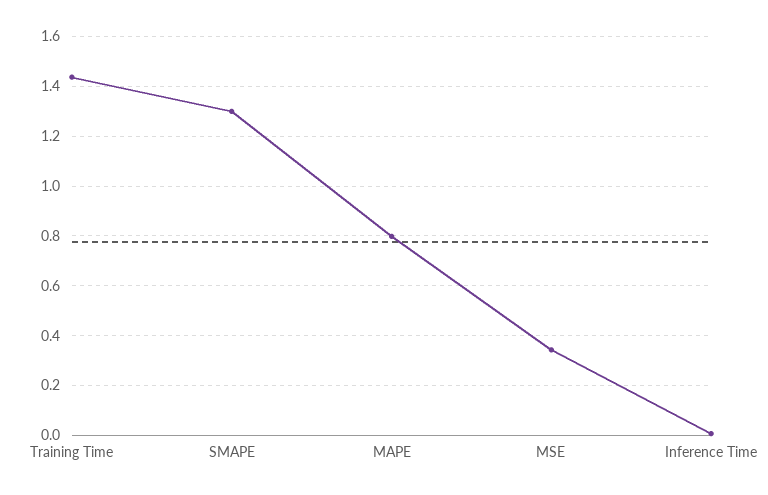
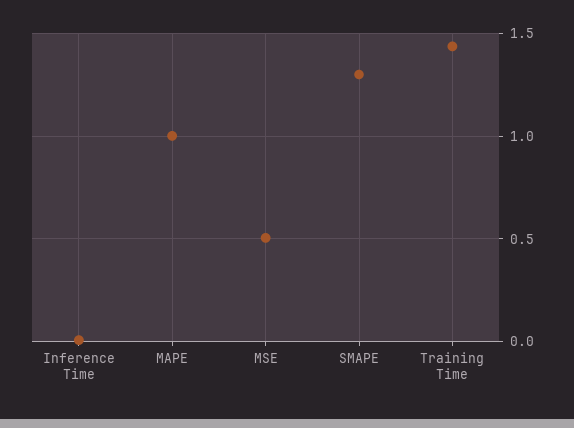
MAPE: 0.8 -> 1
MSE: 0.35 -> 0.5

